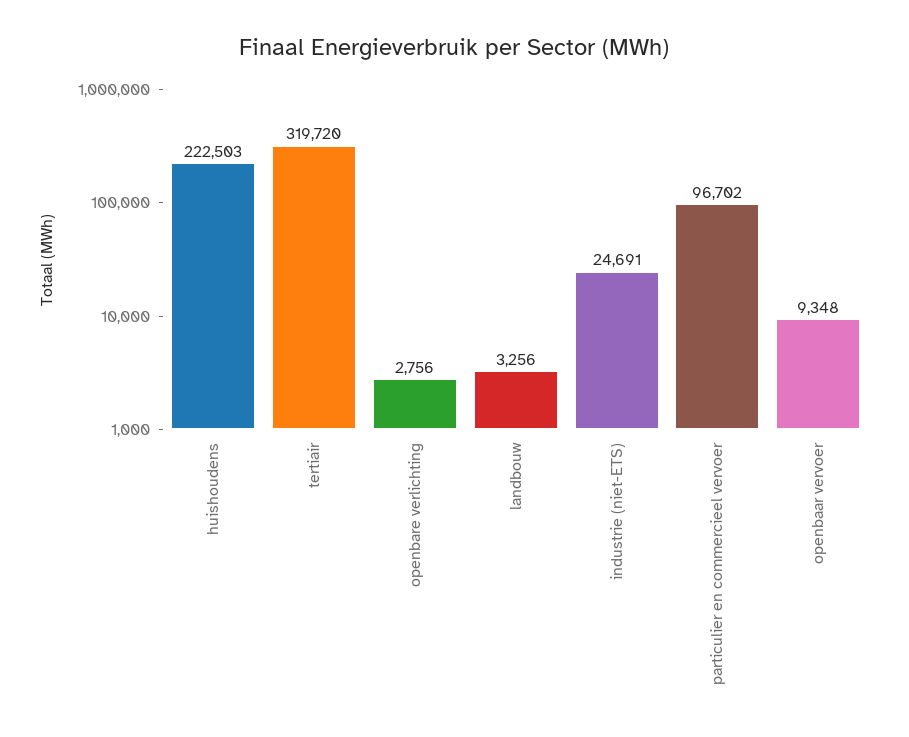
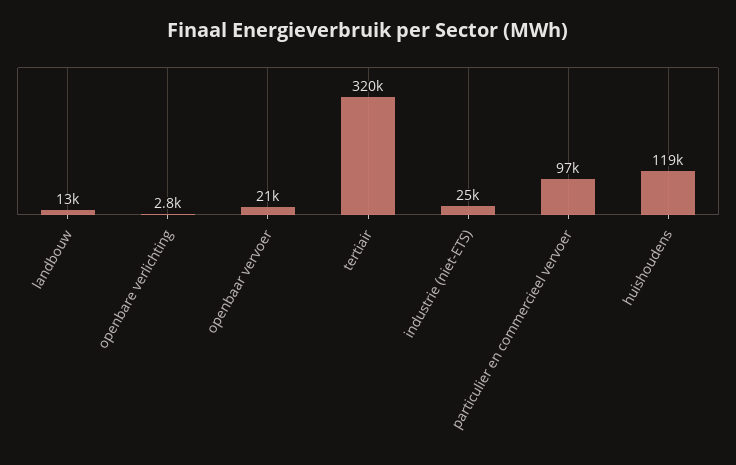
huishoudens: 222503 -> 119000
landbouw: 3256 -> 13000
openbaar vervoer: 9348 -> 21000

